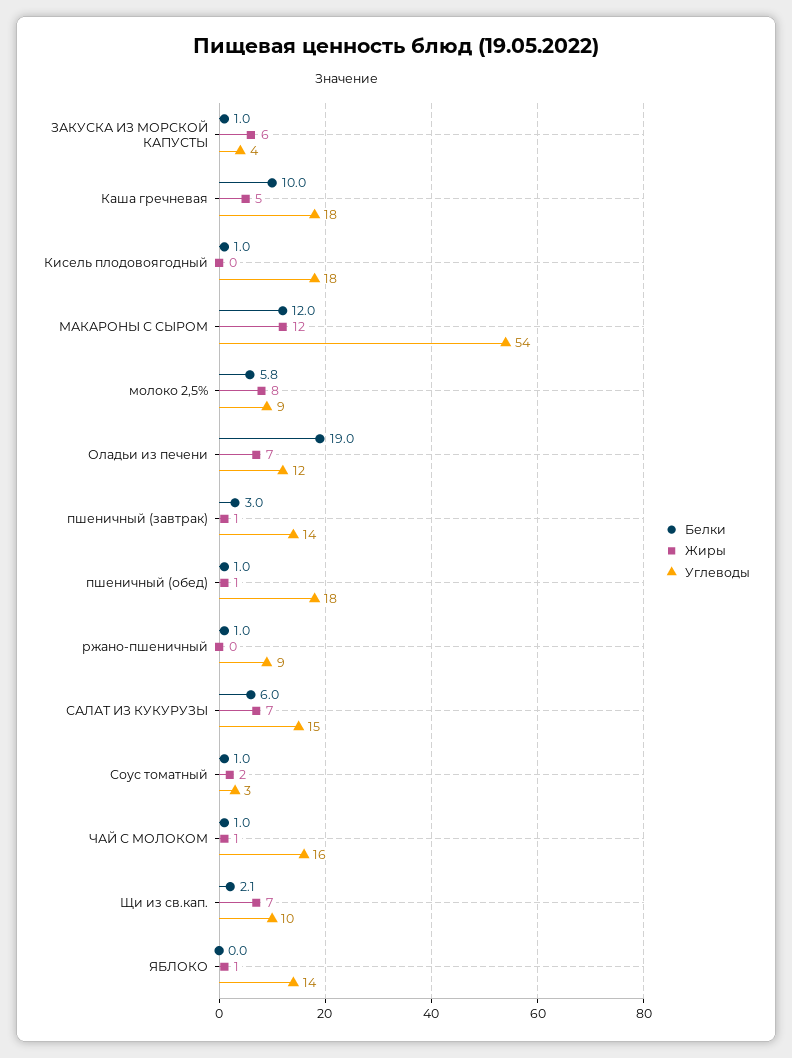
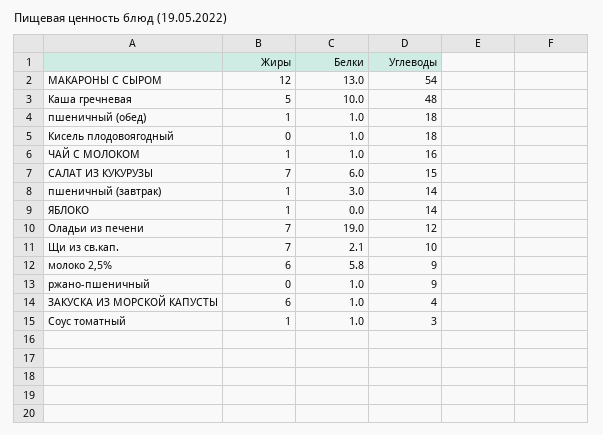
Углеводы, Каша гречневая: 18 -> 48
Белки, МАКАРОНЫ С СЫРОМ: 12 -> 13
Жиры, молоко 2,5%: 8 -> 6
Жиры, Соус томатный: 2 -> 1

